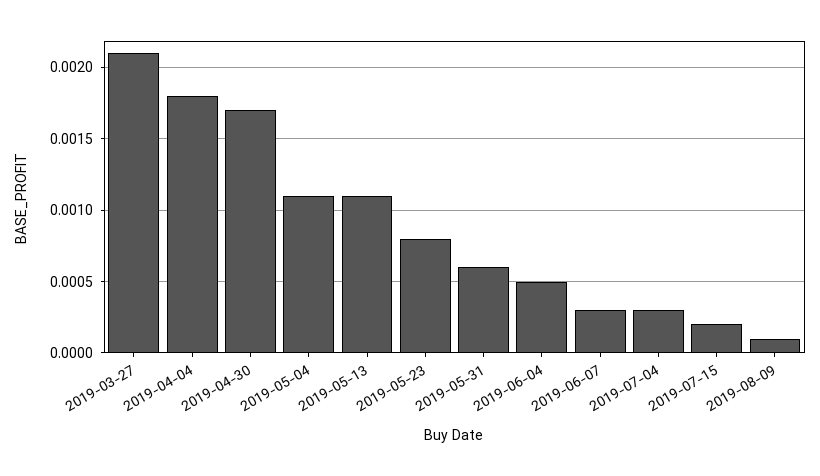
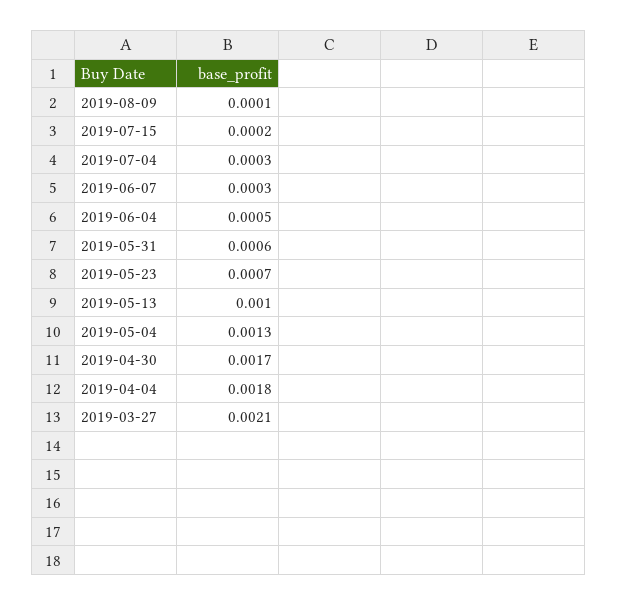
2019-05-04: 0.0011 -> 0.0013
2019-05-13: 0.0011 -> 0.001
2019-05-23: 0.0008 -> 0.0007

